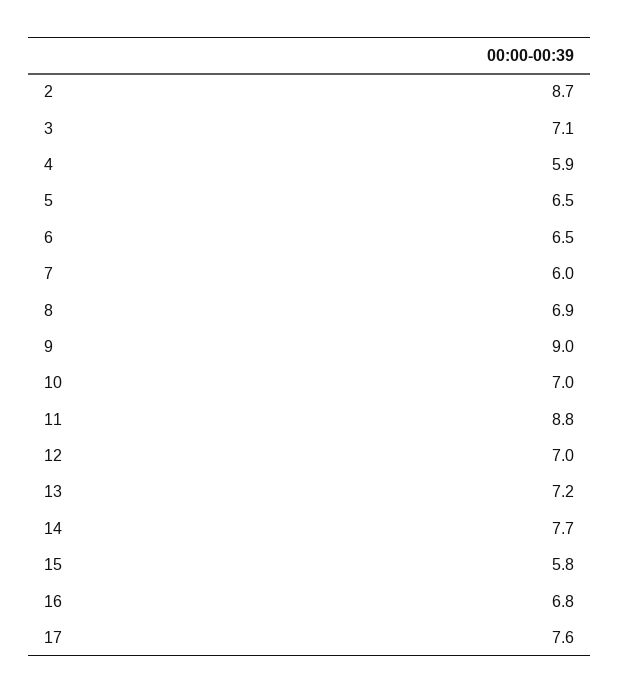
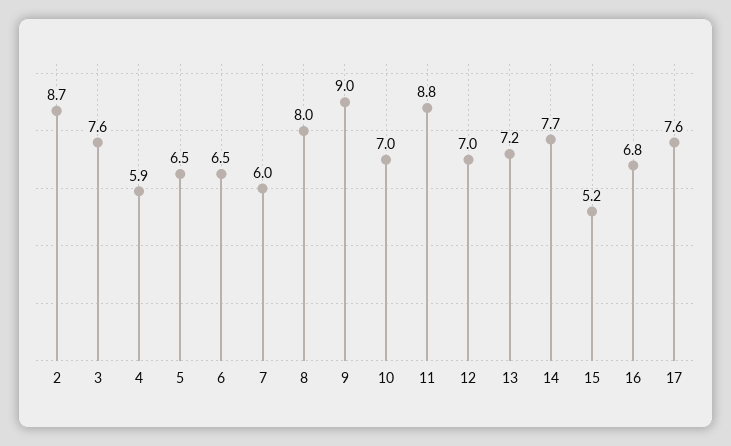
3: 7.1 -> 7.6
8: 6.9 -> 8
15: 5.8 -> 5.2

